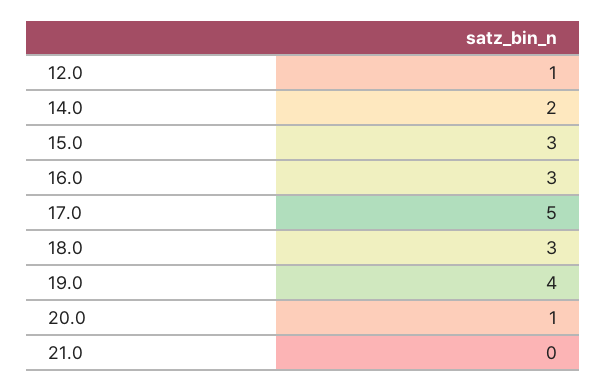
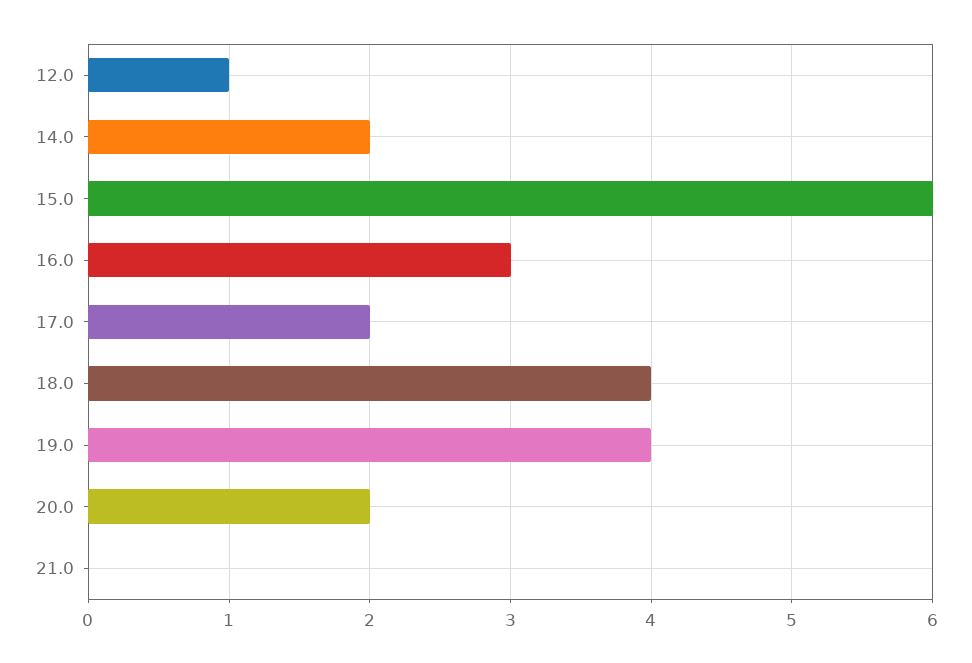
15.0: 3 -> 6
17.0: 5 -> 2
18.0: 3 -> 4
20.0: 1 -> 2

